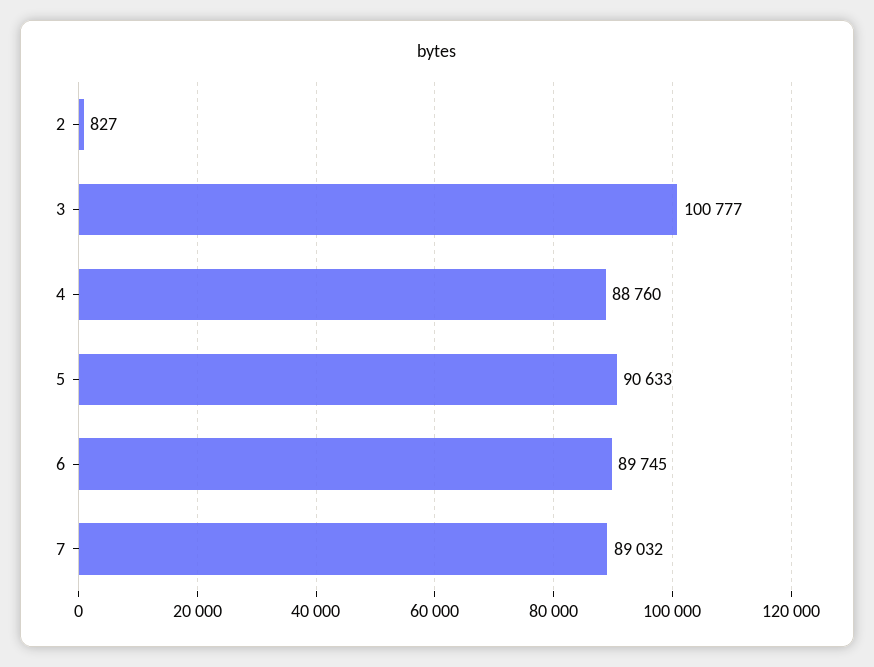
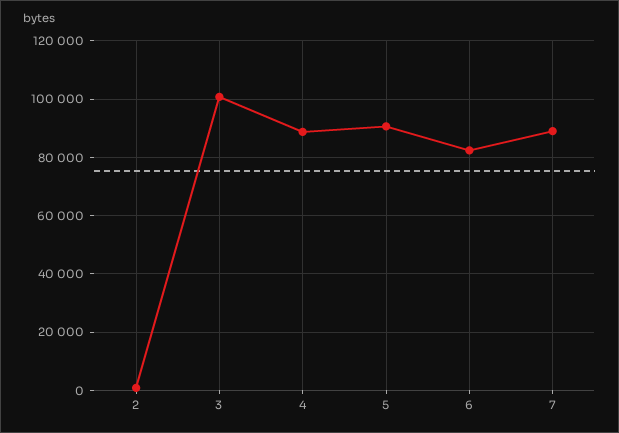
6: 89745 -> 82500

